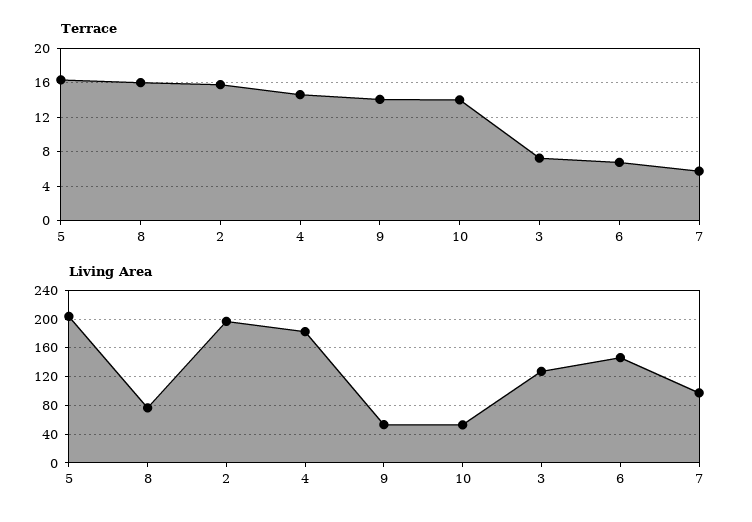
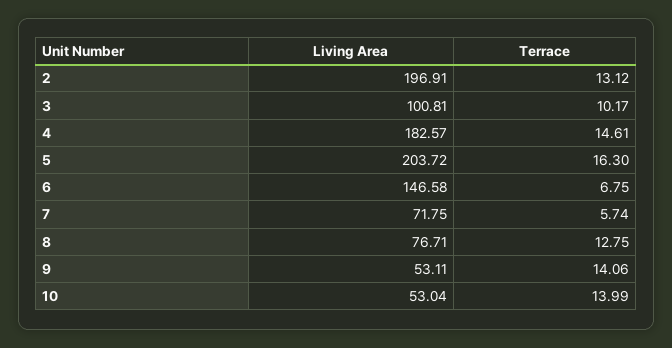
Terrace, 8: 16 -> 12.75
Terrace, 2: 16 -> 13.12
Terrace, 3: 7 -> 10.17
Living Area, 3: 130 -> 100.81
Living Area, 7: 100 -> 71.75

